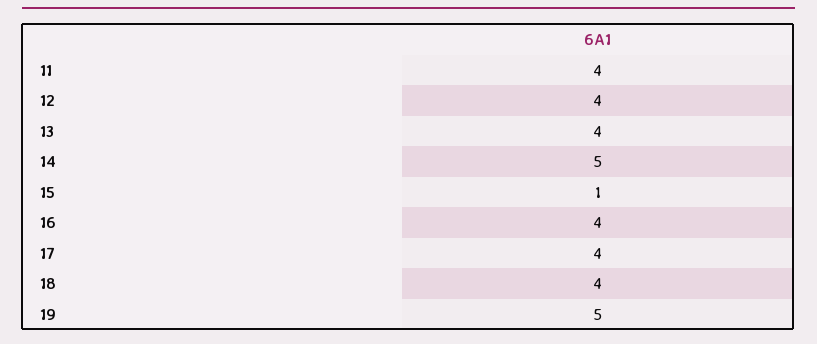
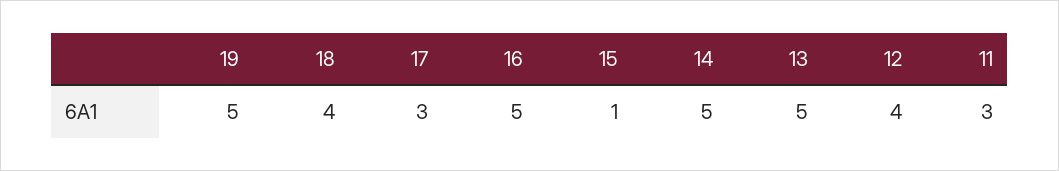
11: 4 -> 3
13: 4 -> 5
16: 4 -> 5
17: 4 -> 3

